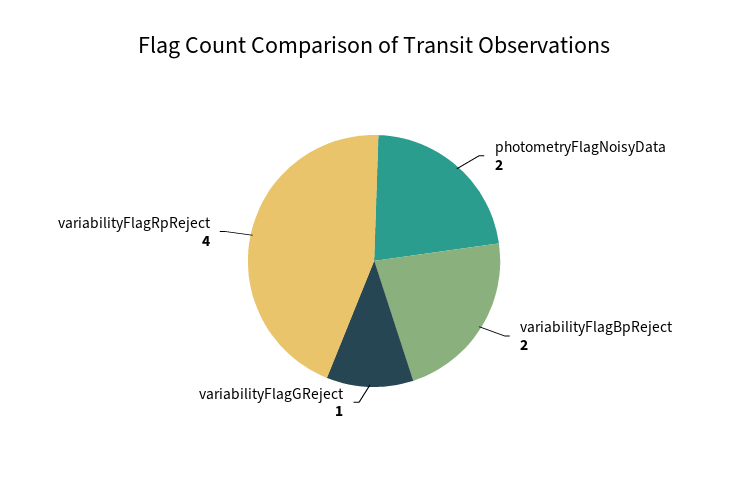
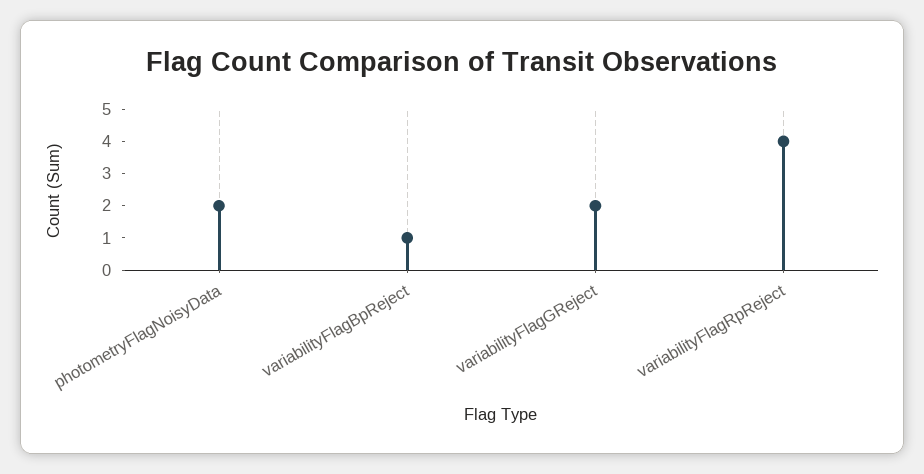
variabilityFlagBpReject: 2 -> 1
variabilityFlagGReject: 1 -> 2

